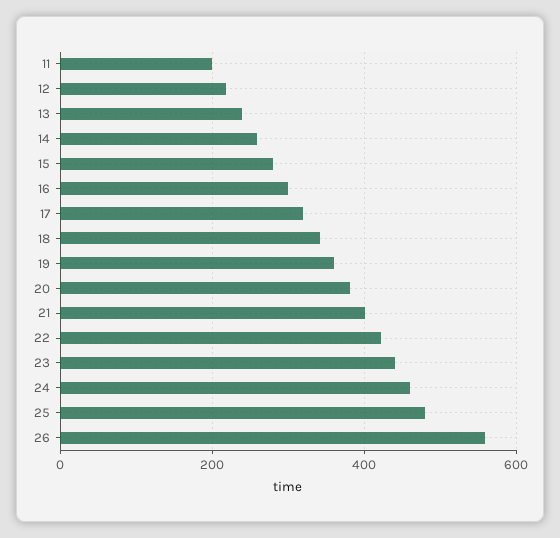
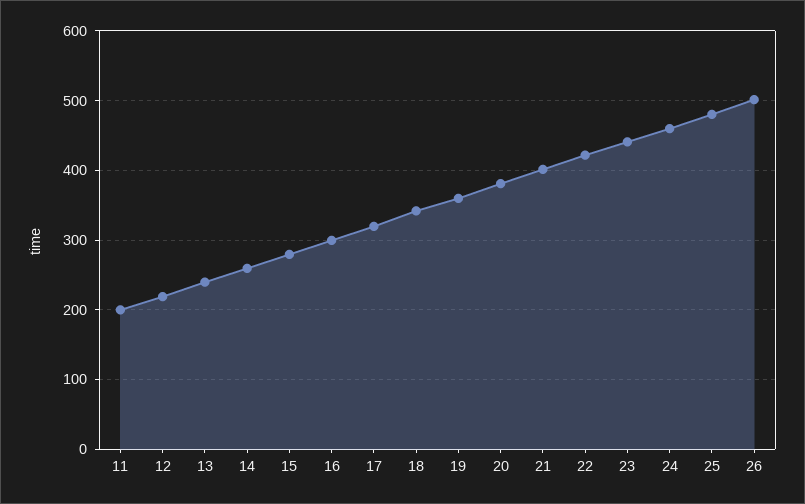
26: 560 -> 500

